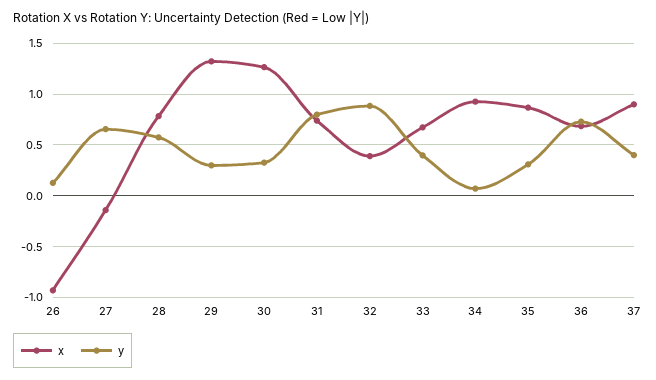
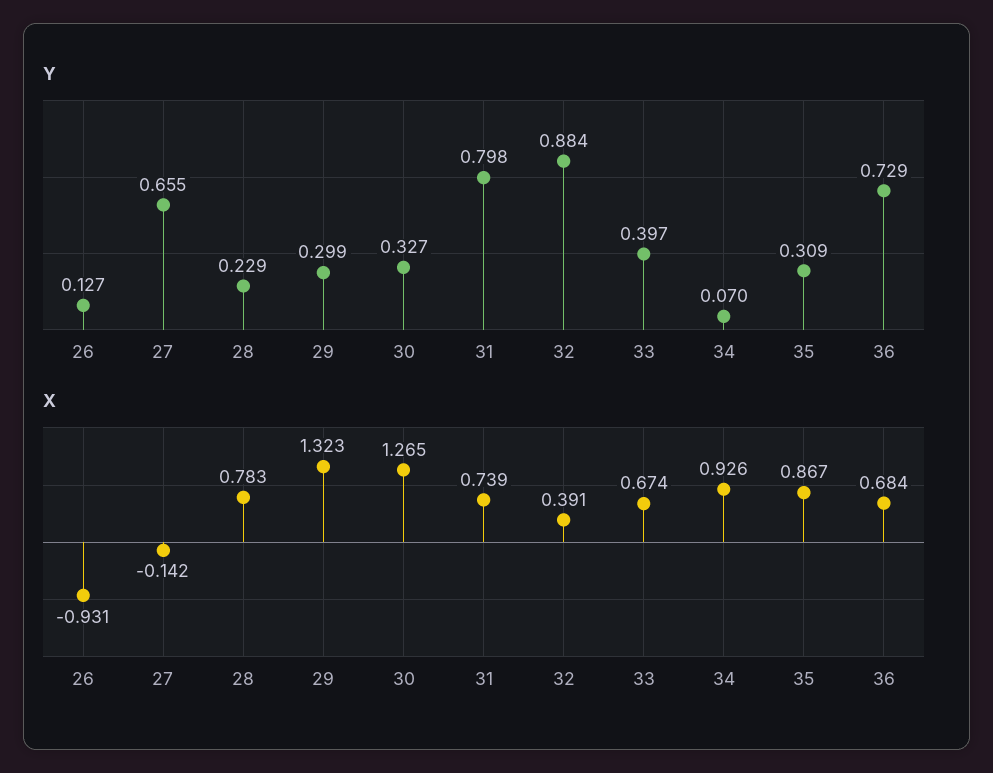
y, 28: 0.6 -> 0.229
x, 37: 0.9 -> none
y, 37: 0.4 -> none

